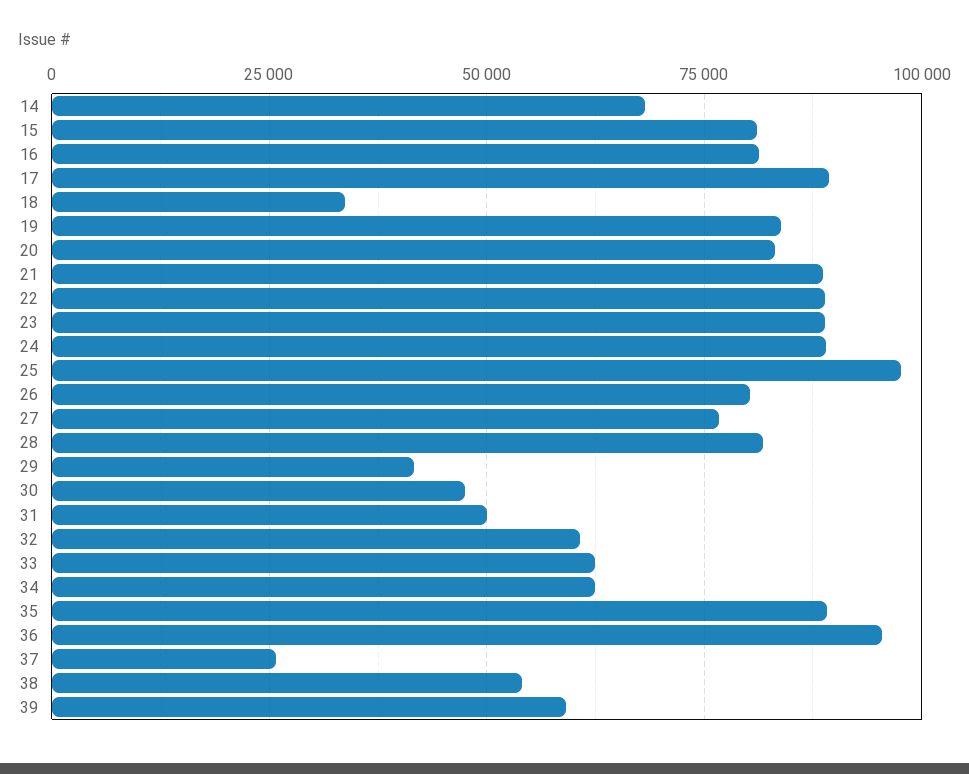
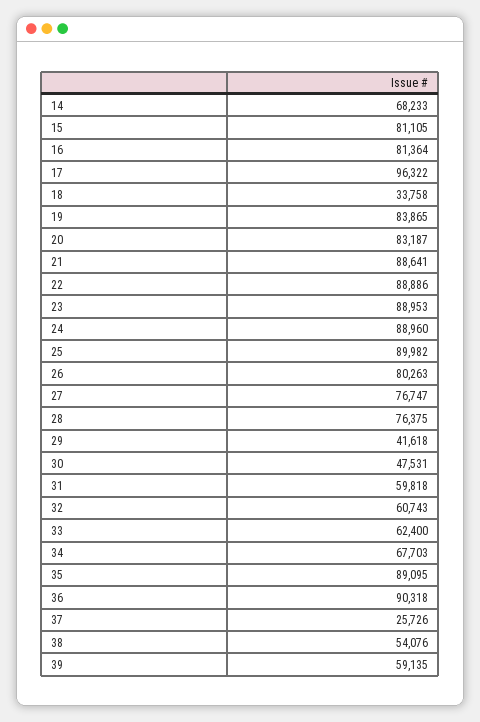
17: 90000 -> 96322
25: 97500 -> 89982
28: 82500 -> 76375
31: 50000 -> 59818
34: 62500 -> 67703
36: 95000 -> 90318

